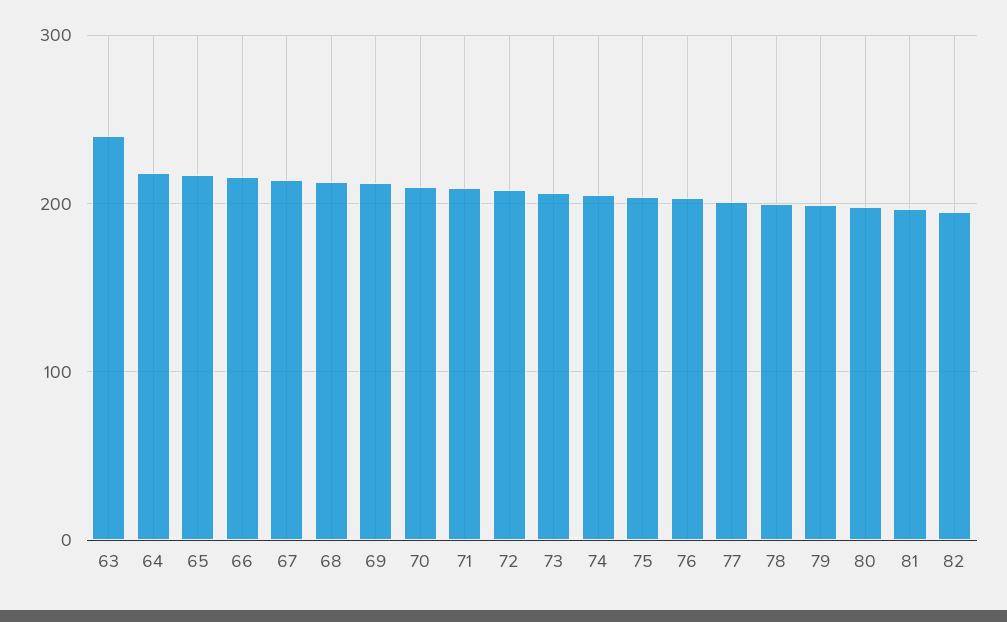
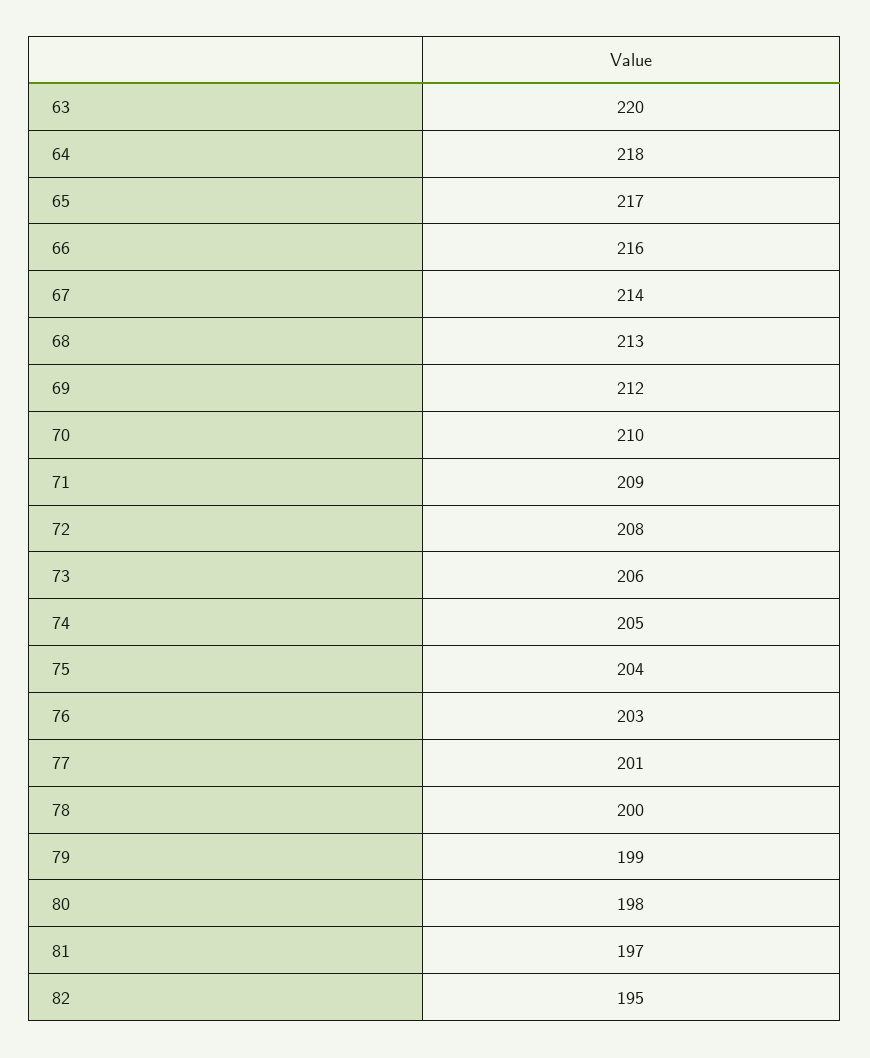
63: 240 -> 220

